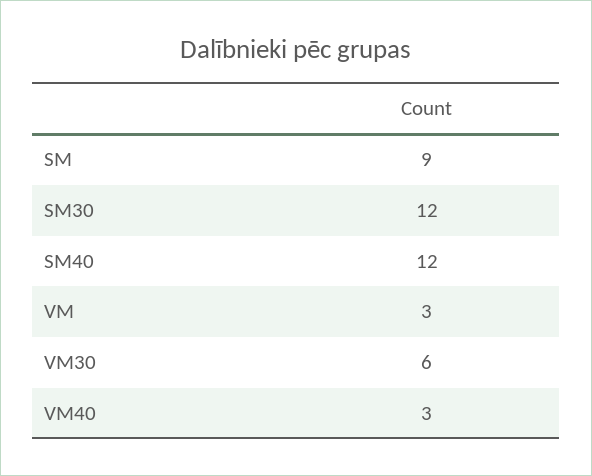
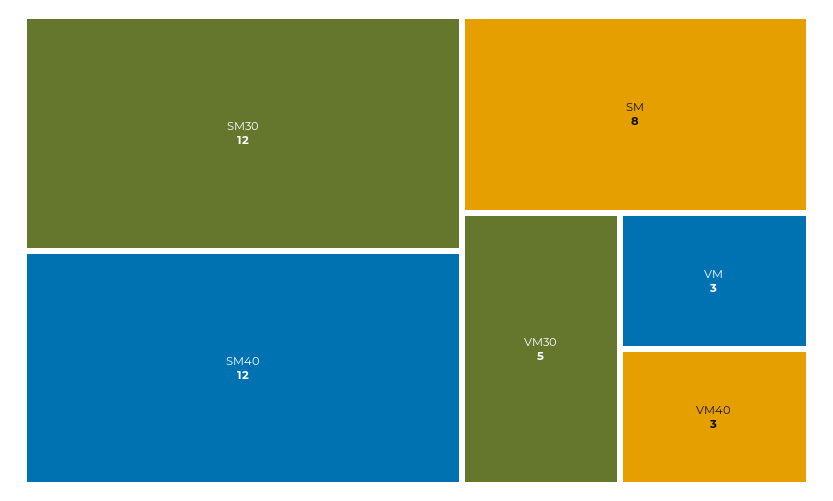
SM: 9 -> 8
VM30: 6 -> 5

